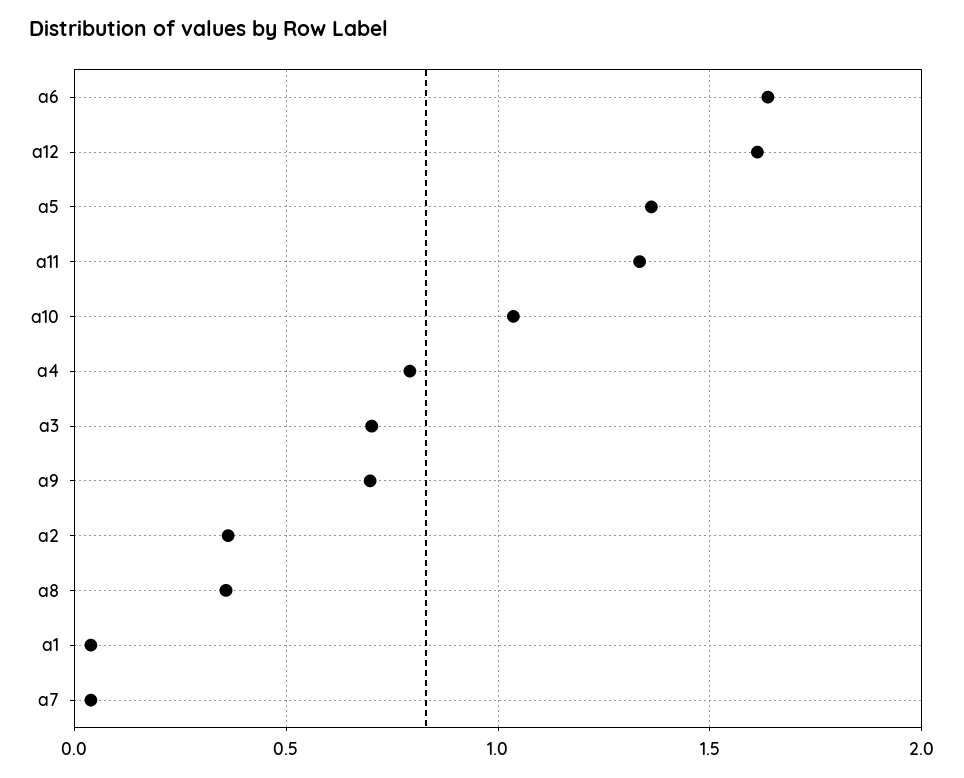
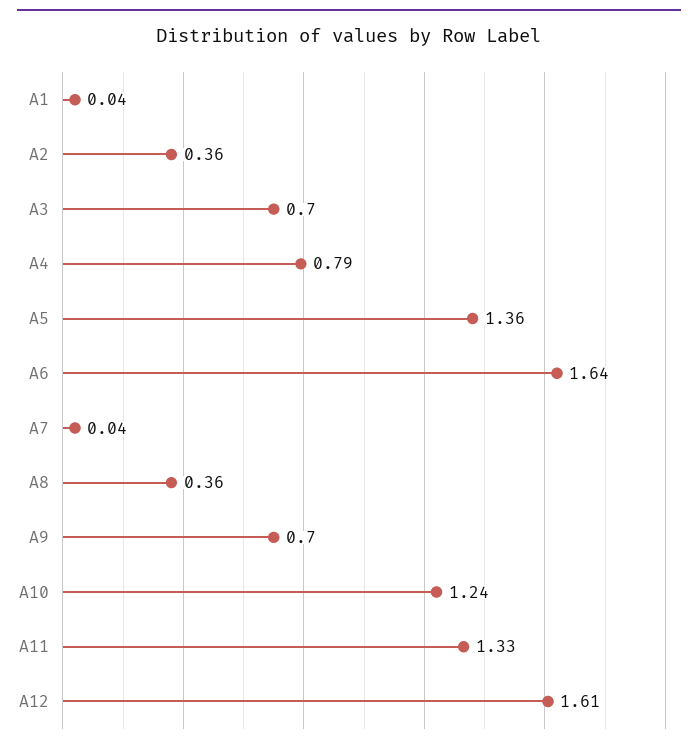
a10: 1.05 -> 1.24

